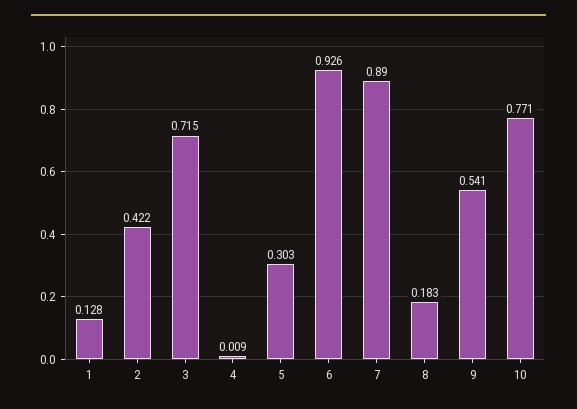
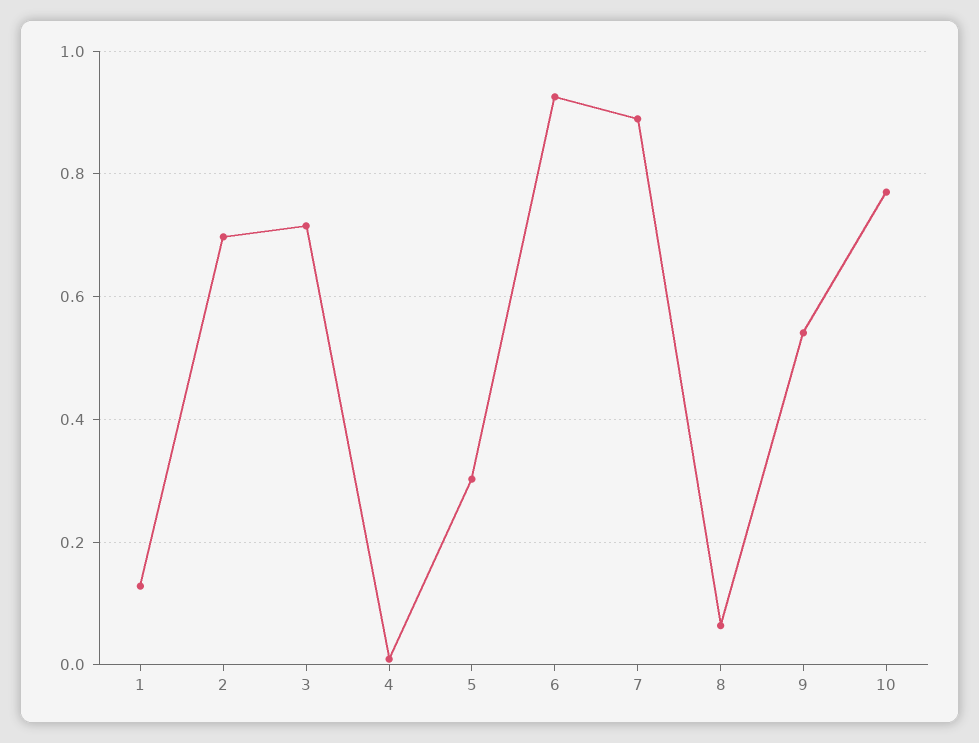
2: 0.422 -> 0.7
8: 0.183 -> 0.06

